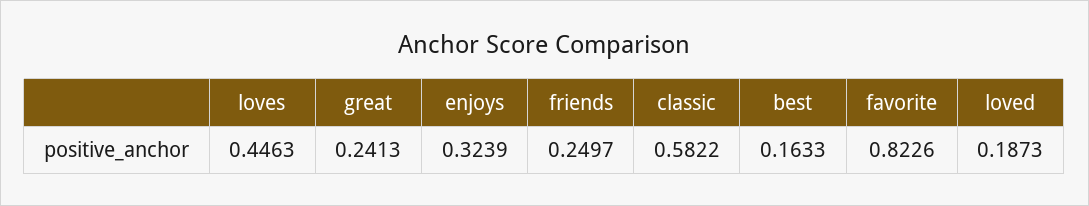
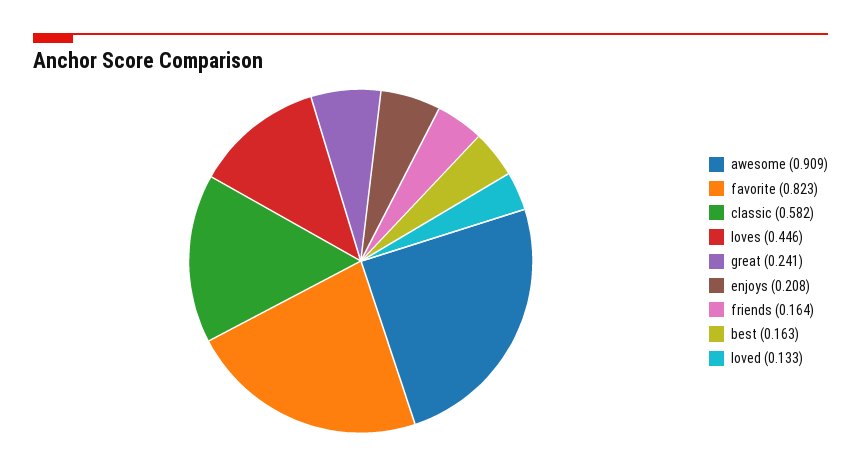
enjoys: 0.3239 -> 0.208
friends: 0.2497 -> 0.164
loved: 0.1873 -> 0.133
awesome: none -> 0.909

